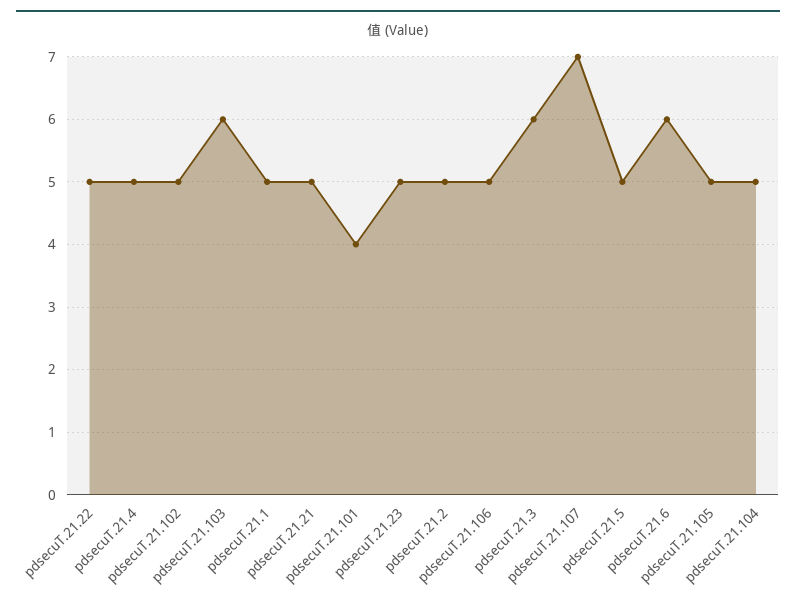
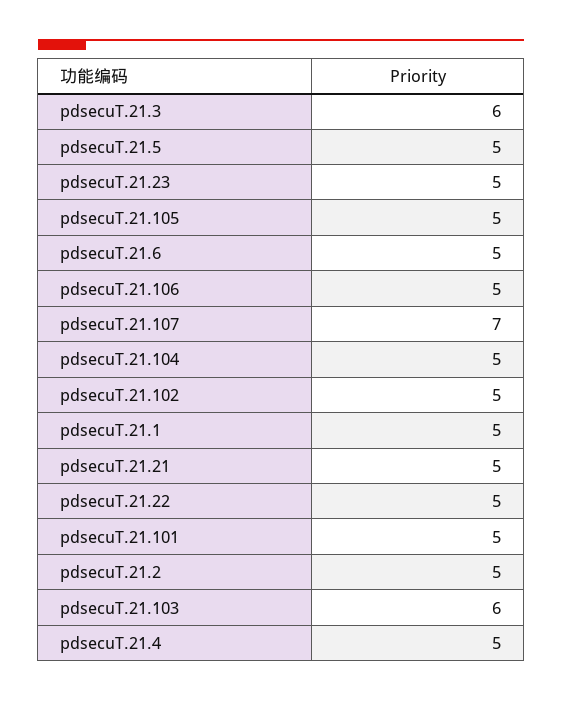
pdsecuT.21.101: 4 -> 5
pdsecuT.21.6: 6 -> 5

